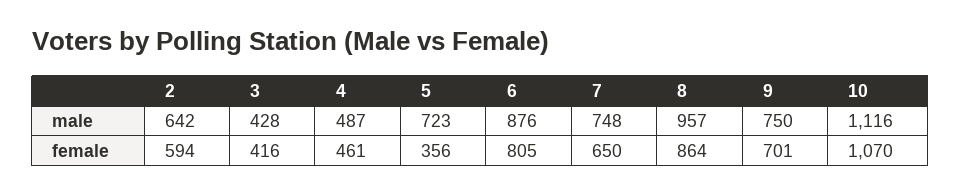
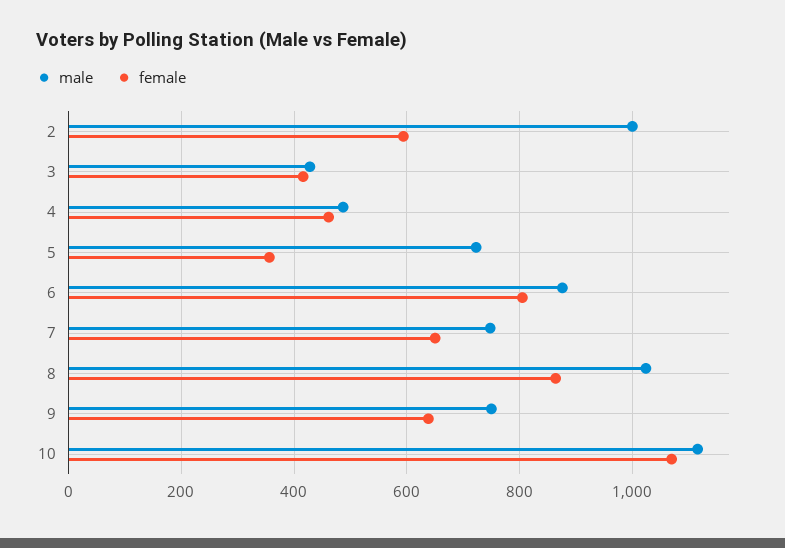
male, 2: 642 -> 1000
male, 8: 957 -> 1020
female, 9: 701 -> 640

